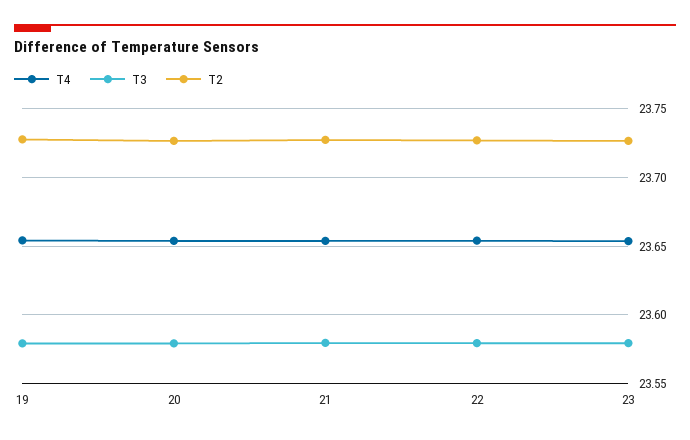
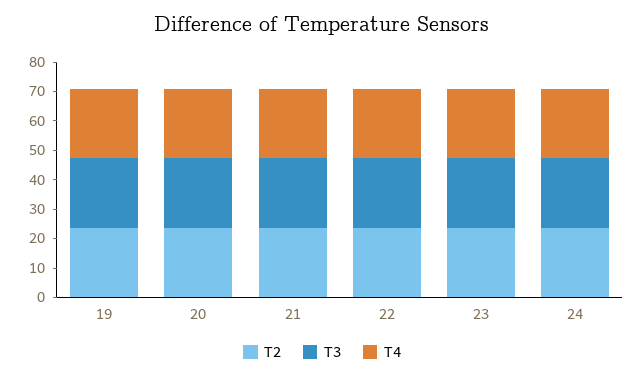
T2, 24: none -> 25
T3, 24: none -> 25
T4, 24: none -> 25

